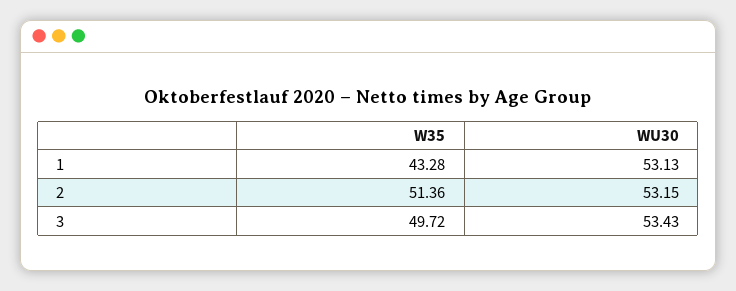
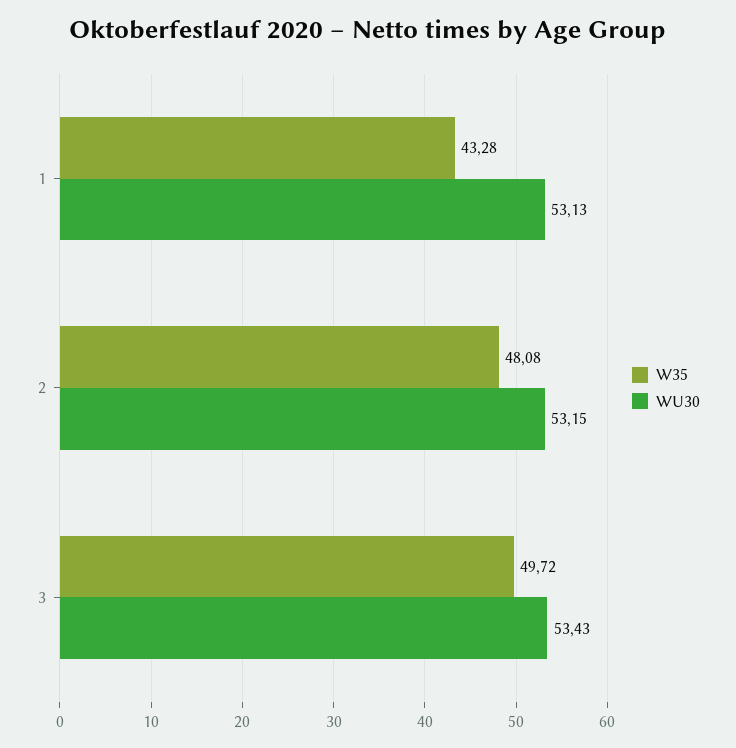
W35, 2: 51.36 -> 48.08

